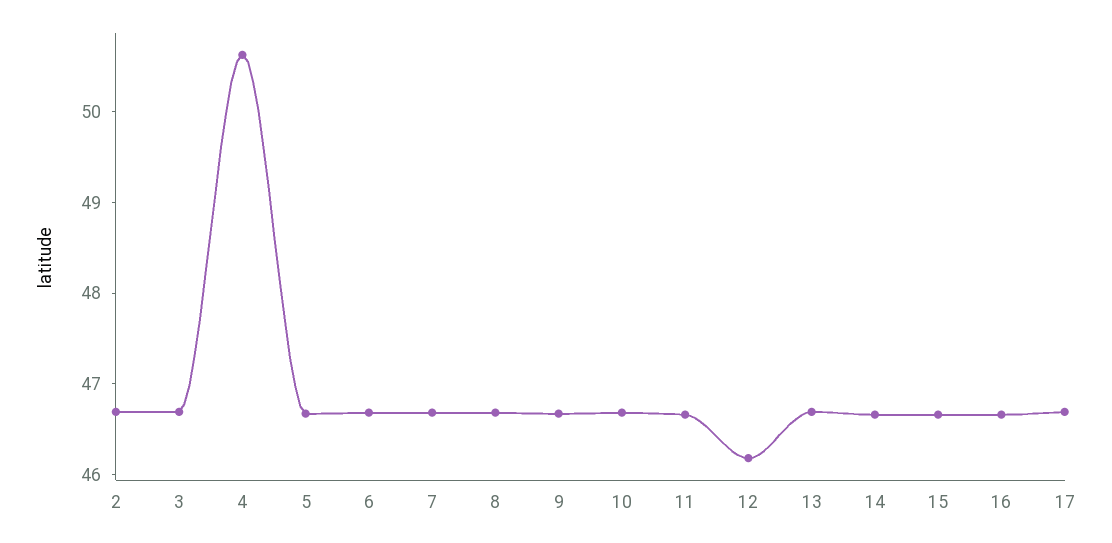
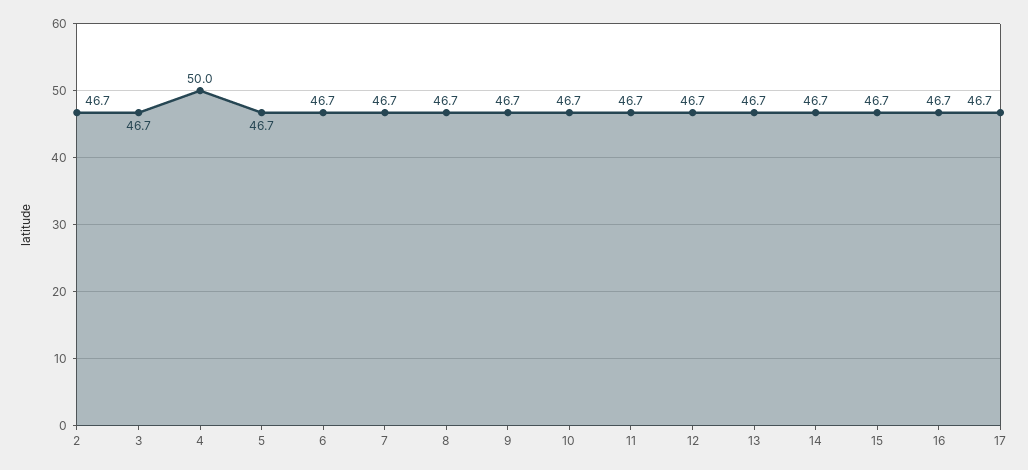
4: 50.6 -> 50
12: 46.2 -> 46.7

